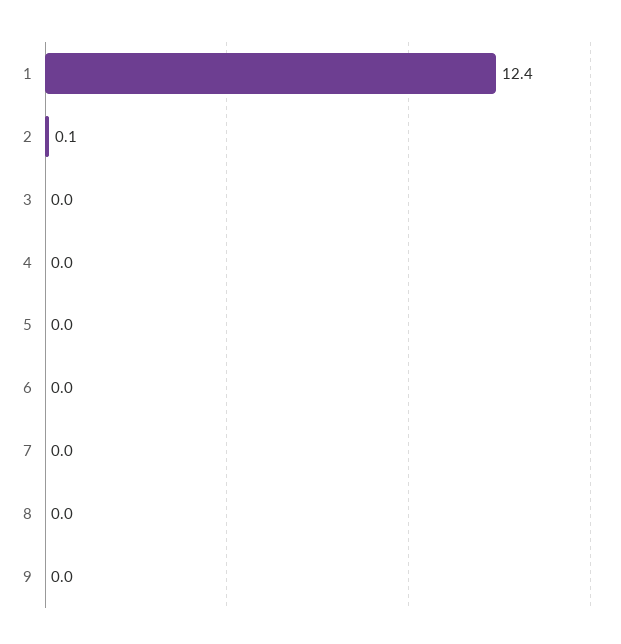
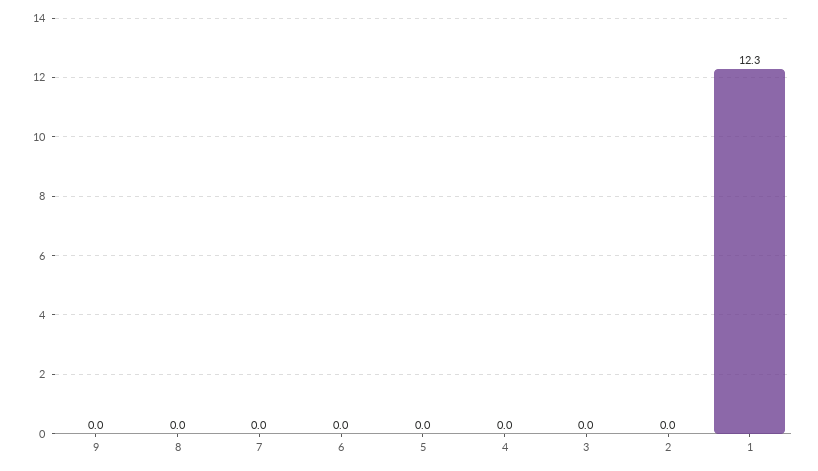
1: 12.4 -> 12.3
2: 0.1 -> 0

